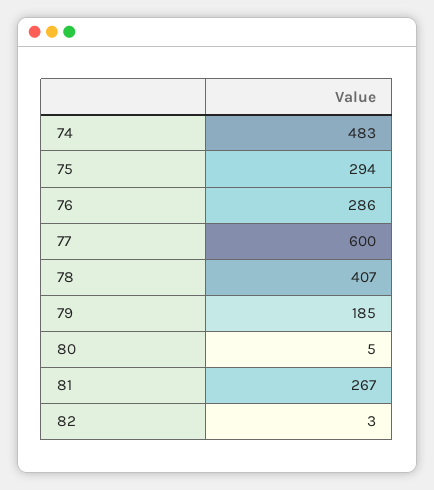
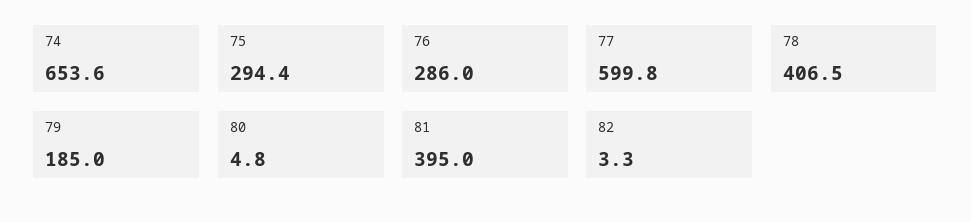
74: 483 -> 653.6
81: 267 -> 395

